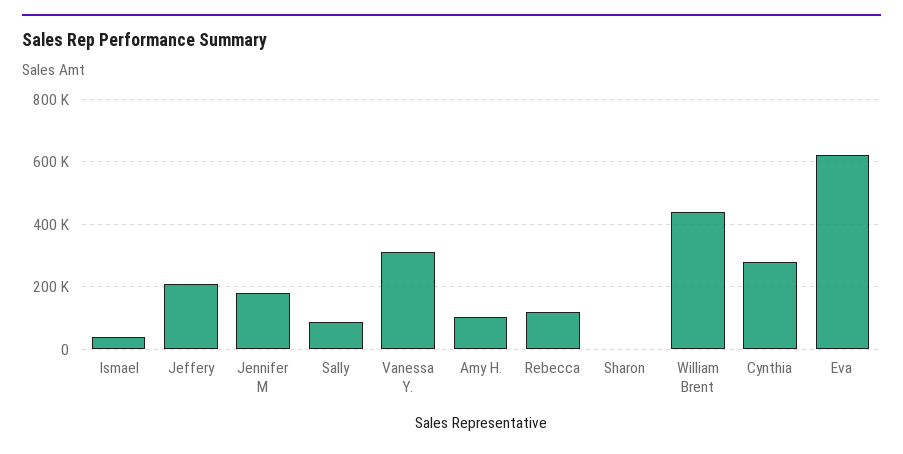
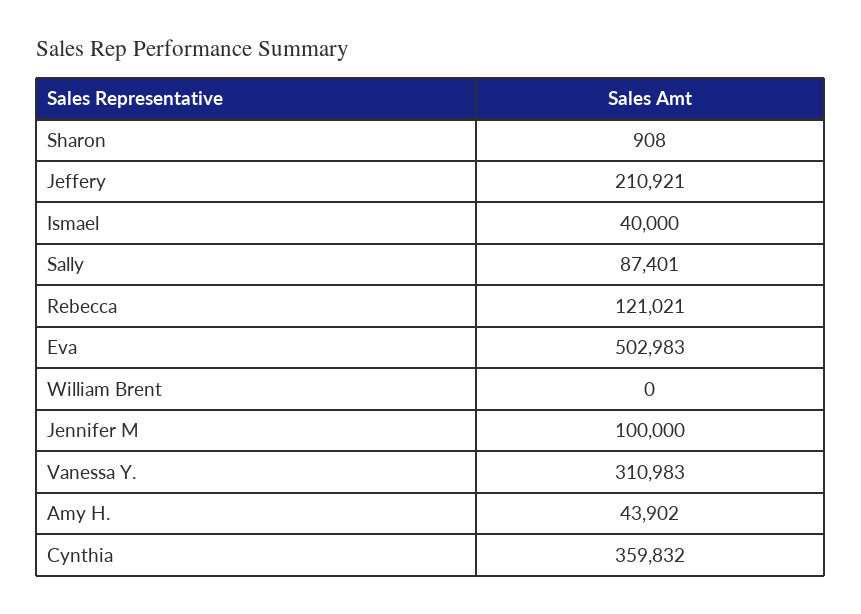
Jennifer M: 180000 -> 100000
Amy H.: 100000 -> 43902
William Brent: 440000 -> 0
Cynthia: 280000 -> 359832
Eva: 620000 -> 502983

